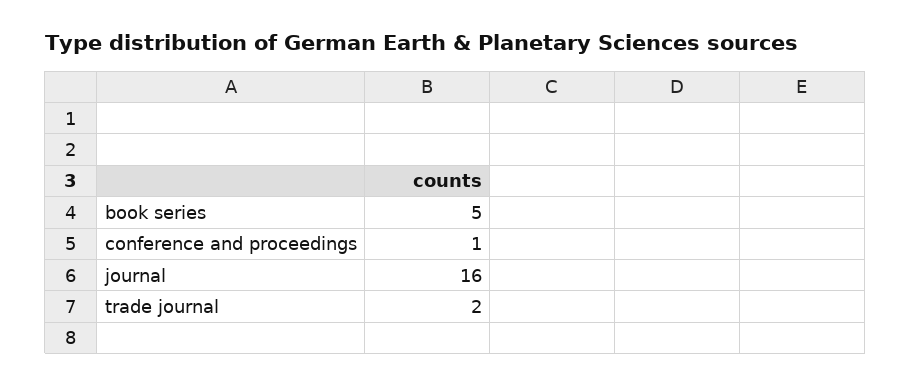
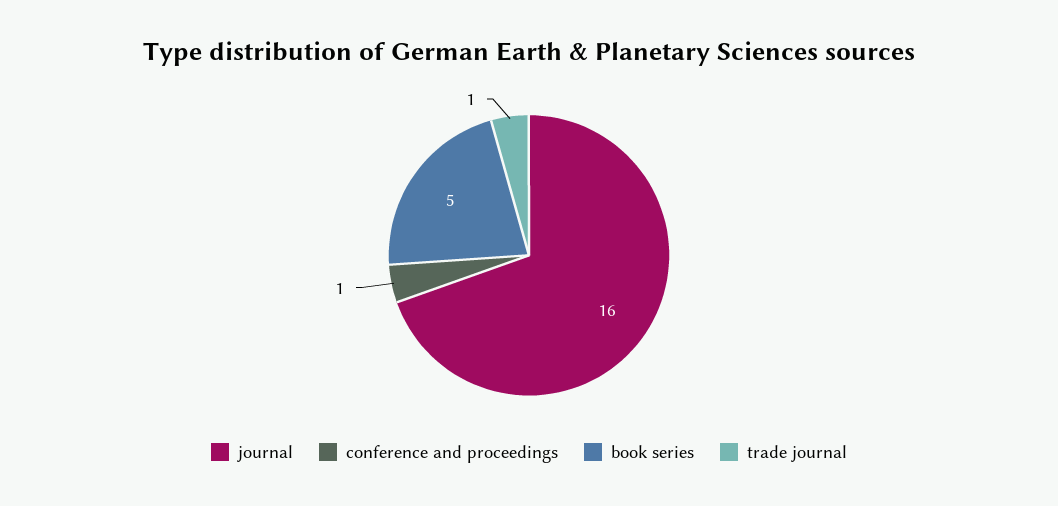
trade journal: 2 -> 1

